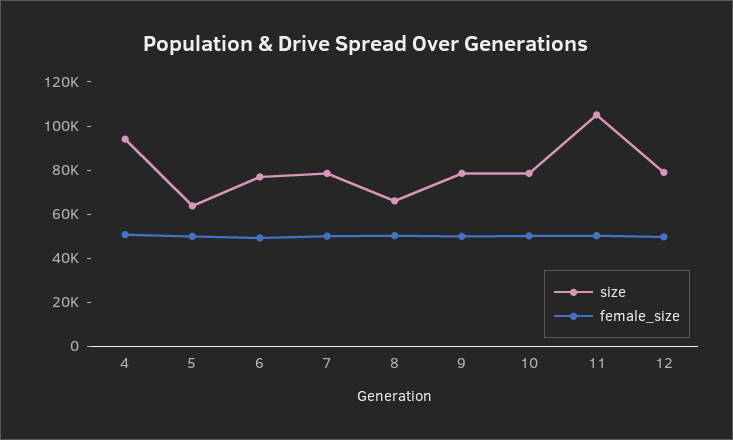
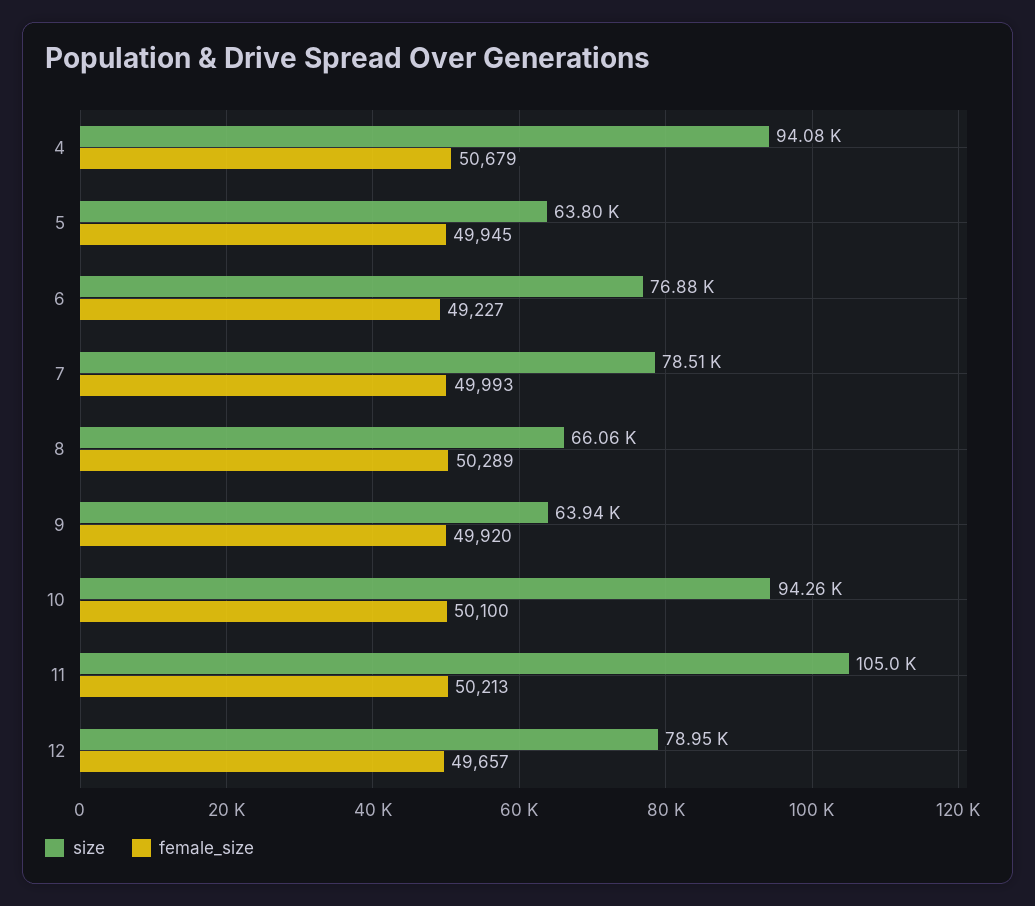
size, 9: 80000 -> 63940
size, 10: 80000 -> 94260

